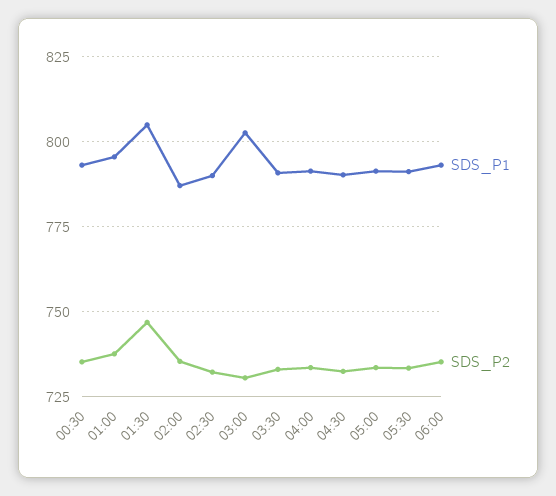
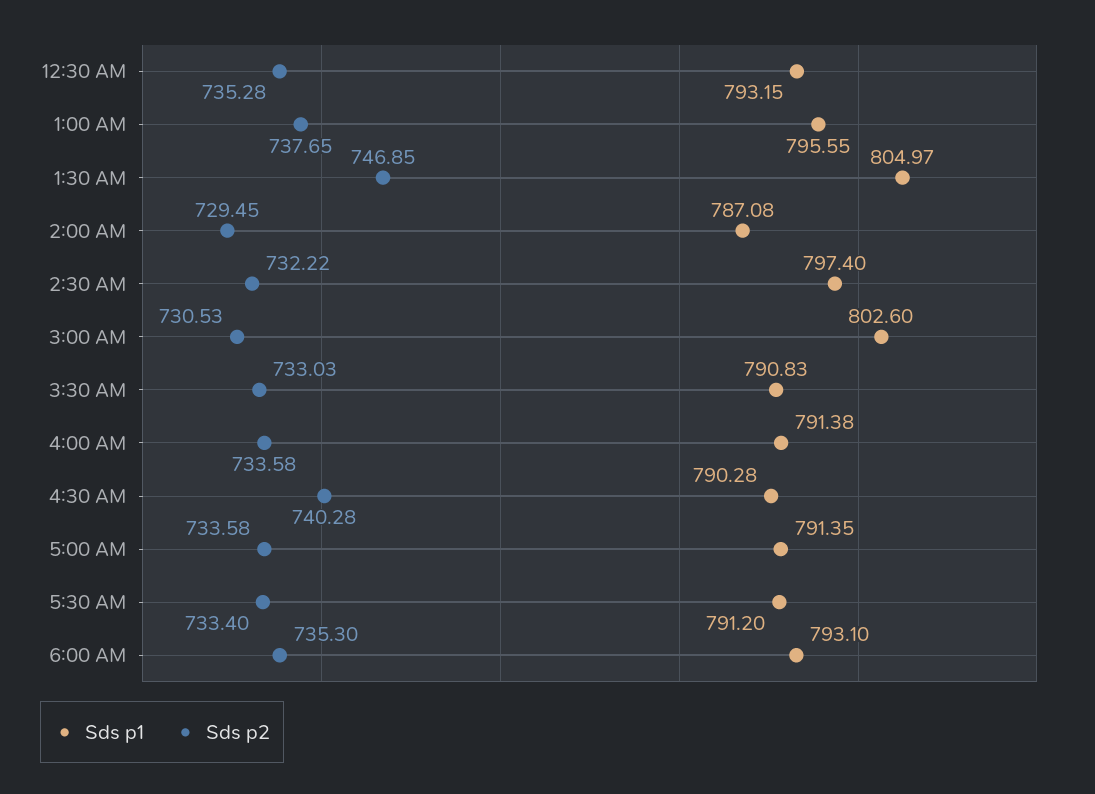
SDS_P2, 02:00: 735 -> 729.45
SDS_P1, 02:30: 790 -> 797.4
SDS_P2, 04:30: 732.5 -> 740.28

